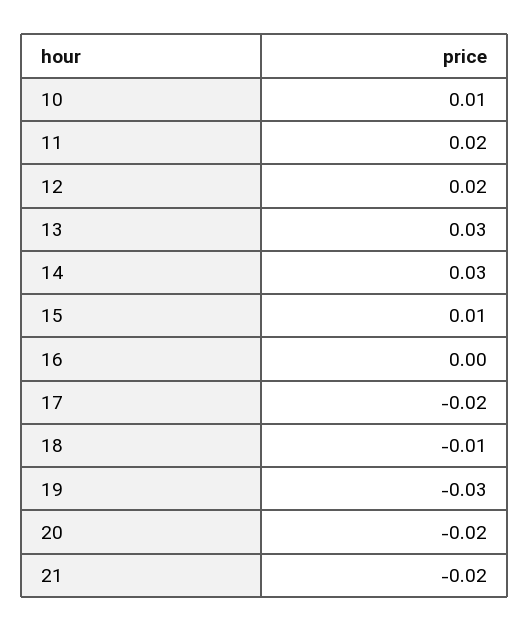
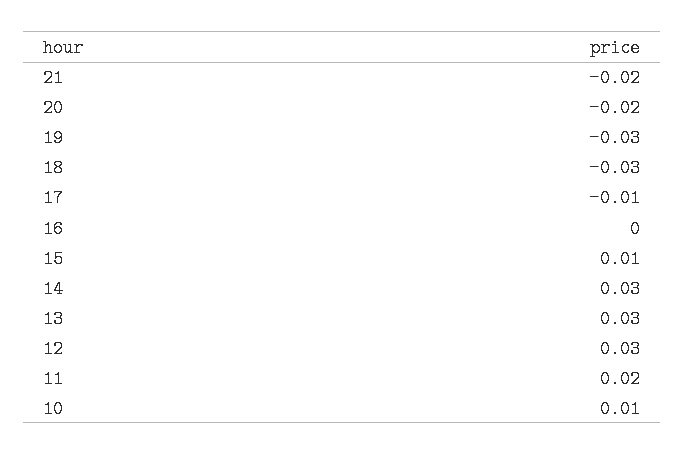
12: 0.02 -> 0.03
17: -0.02 -> -0.01
18: -0.01 -> -0.03

